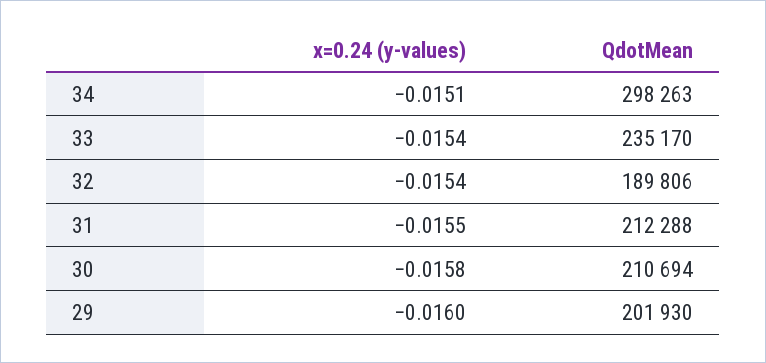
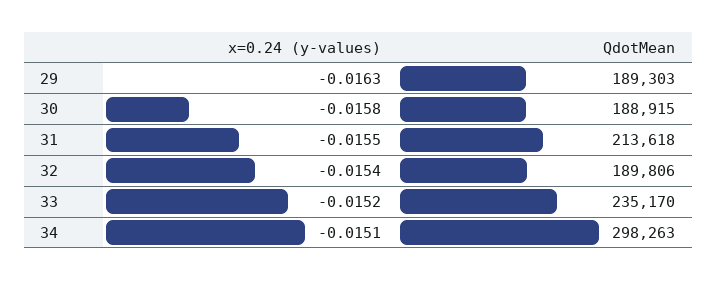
x=0.24 (y-values), 33: -0.0154 -> -0.0152
QdotMean, 31: 212288 -> 213618
QdotMean, 30: 210694 -> 188915
x=0.24 (y-values), 29: -0.016 -> -0.0163
QdotMean, 29: 201930 -> 189303

